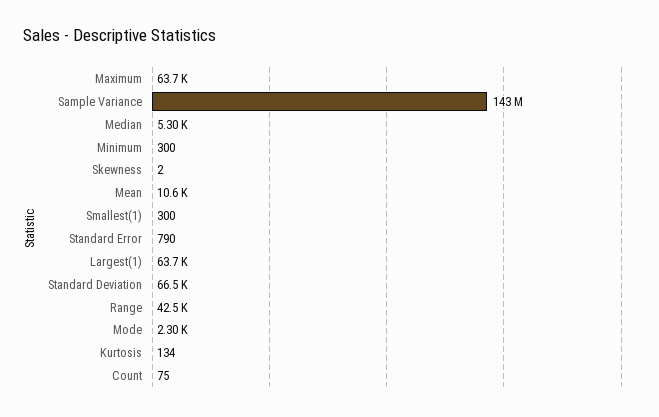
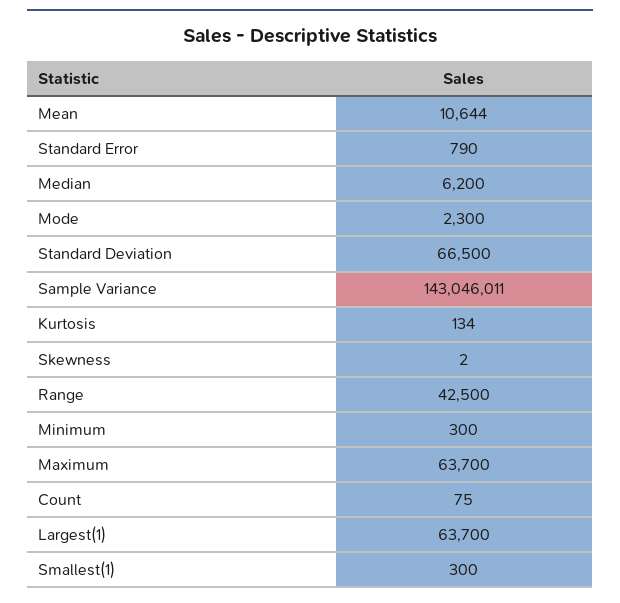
Median: 5300 -> 6200

